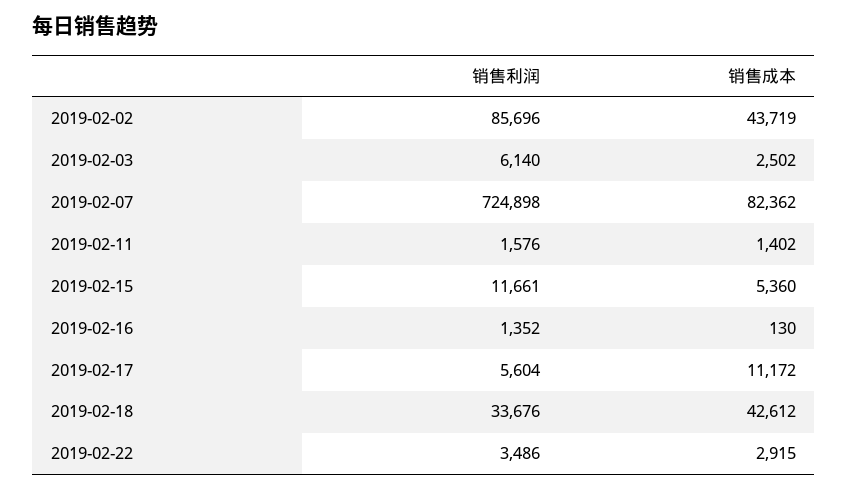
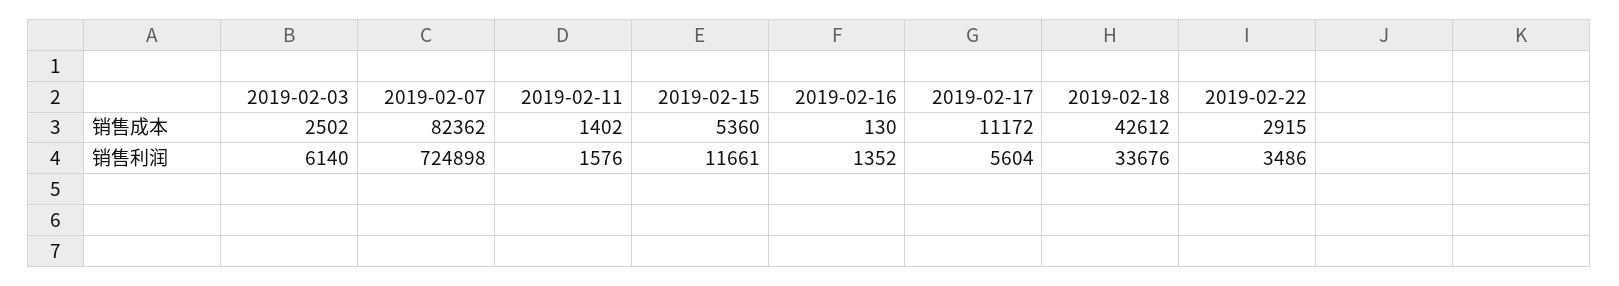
销售利润, 2019-02-02: 85696 -> none
销售成本, 2019-02-02: 43719 -> none

